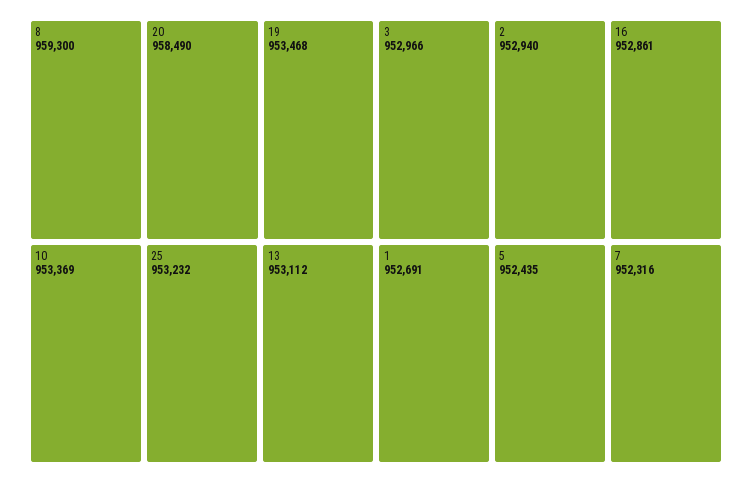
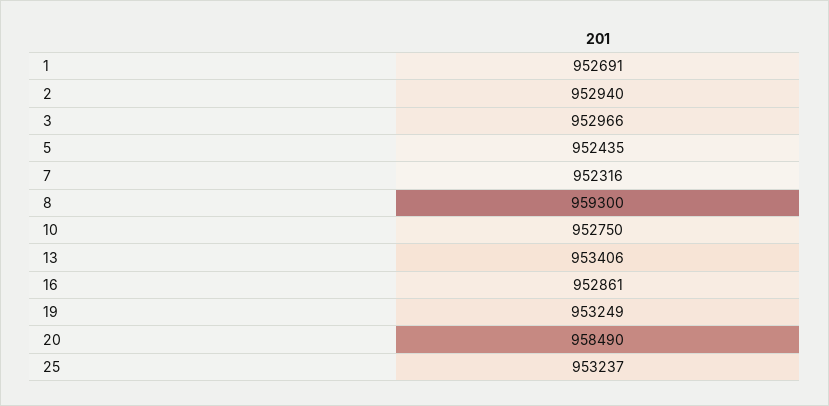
19: 953468 -> 953249
10: 953369 -> 952750
25: 953232 -> 953237
13: 953112 -> 953406

